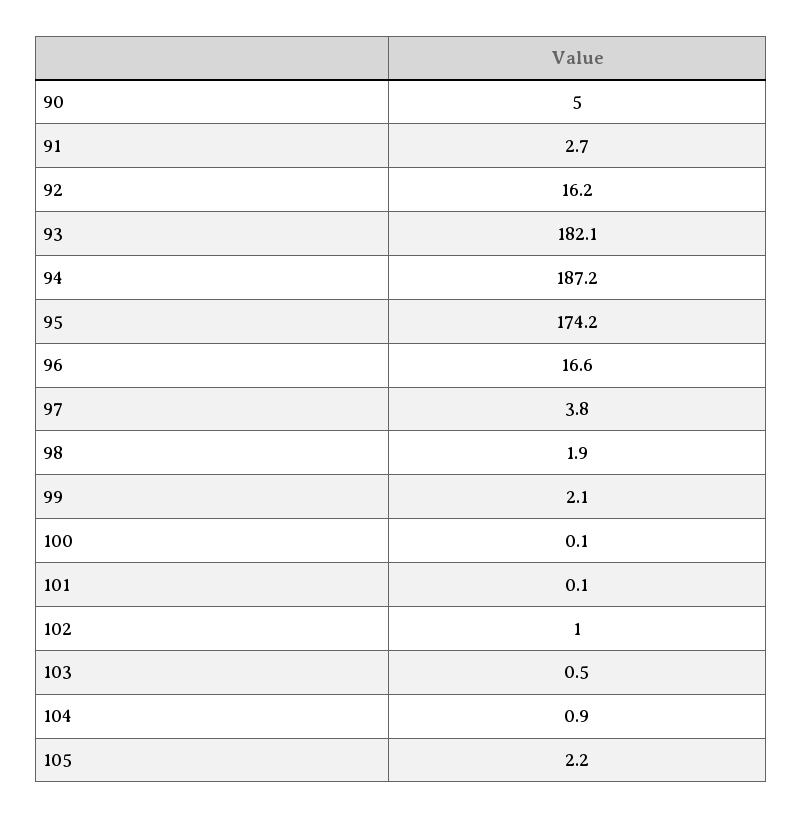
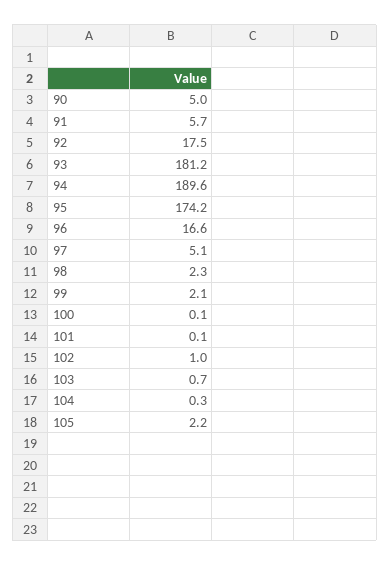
91: 2.7 -> 5.7
92: 16.2 -> 17.5
93: 182.1 -> 181.2
94: 187.2 -> 189.6
97: 3.8 -> 5.1
98: 1.9 -> 2.3
103: 0.5 -> 0.7
104: 0.9 -> 0.3

